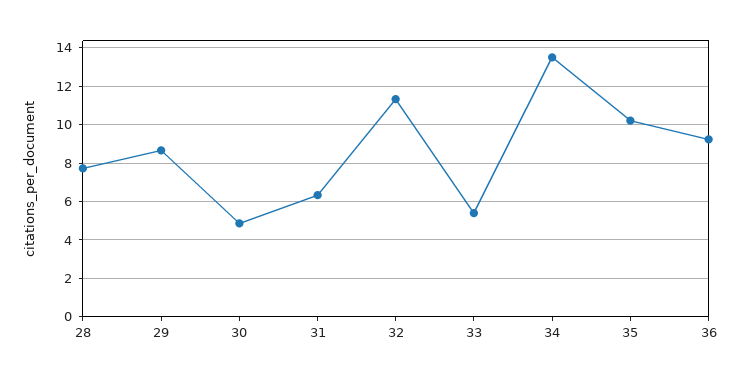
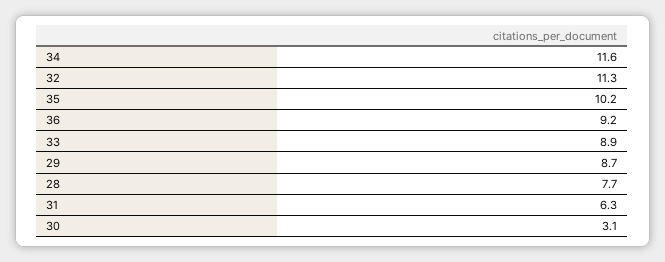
30: 5 -> 3.1
33: 5.5 -> 8.9
34: 13.5 -> 11.6

